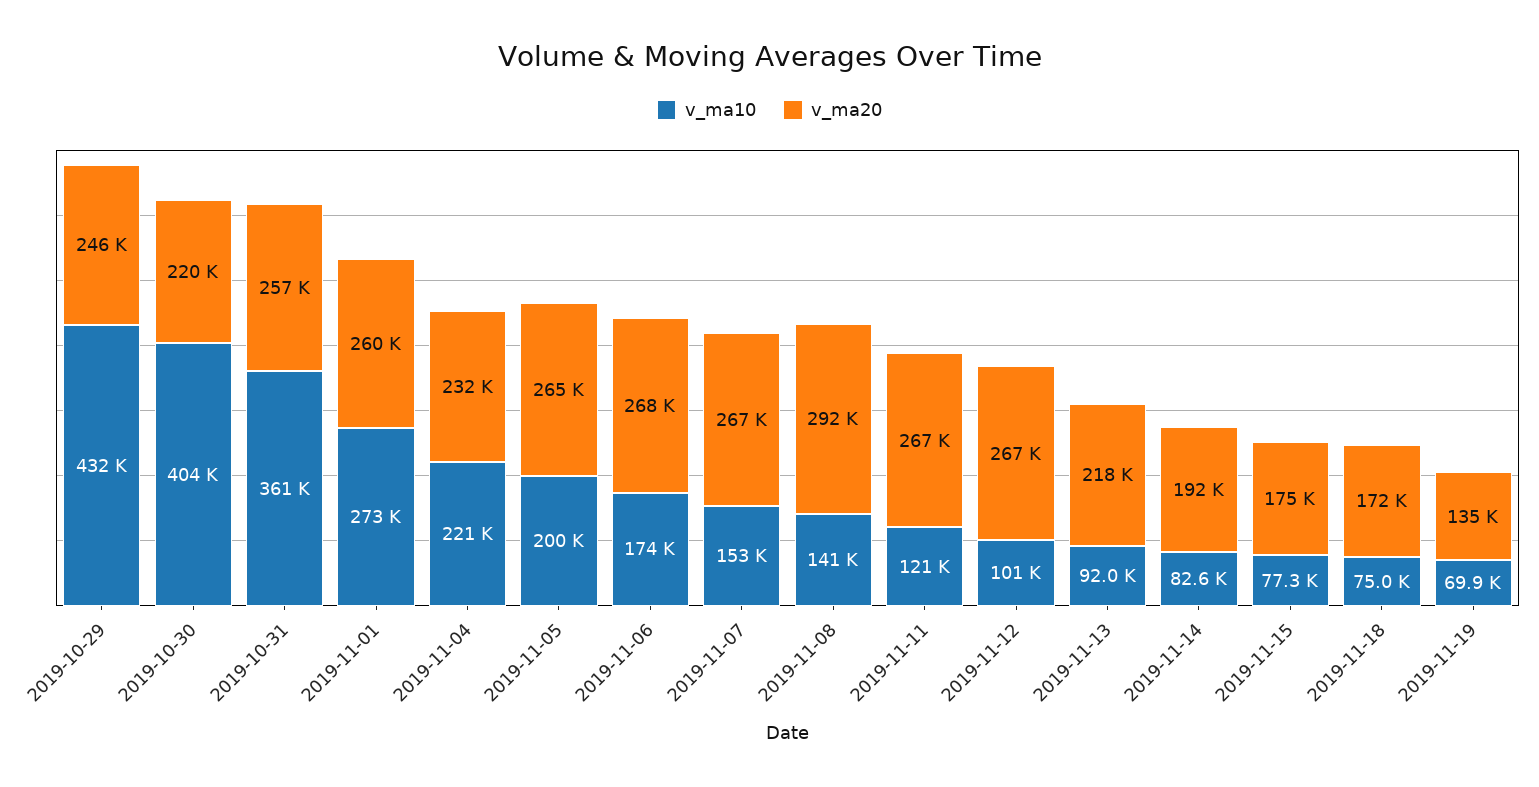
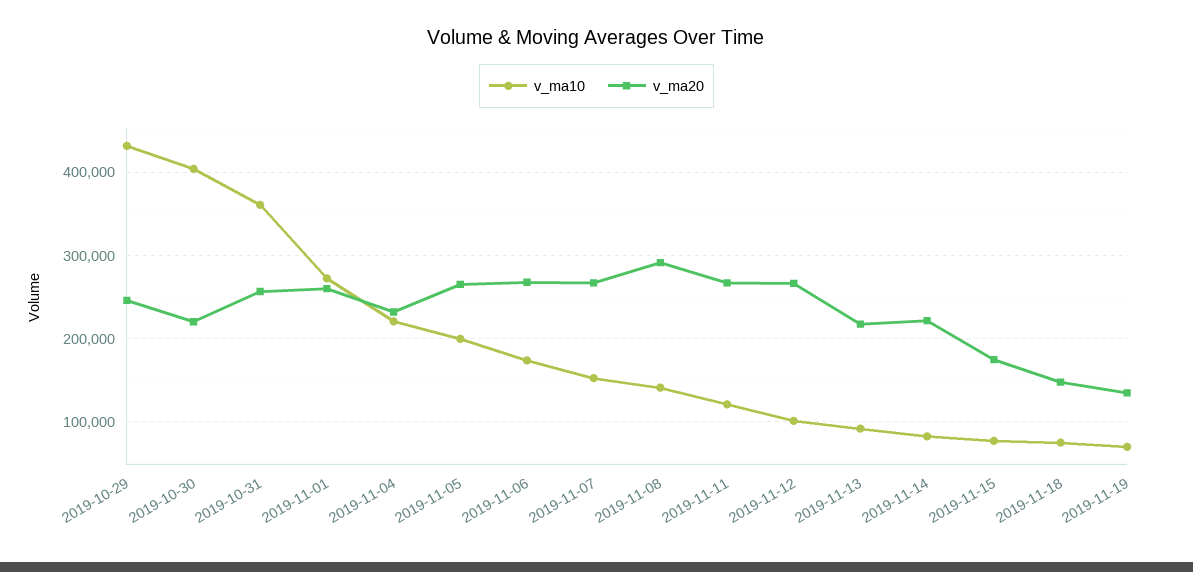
v_ma20, 2019-11-14: 192000 -> 220000
v_ma20, 2019-11-18: 172000 -> 150000

